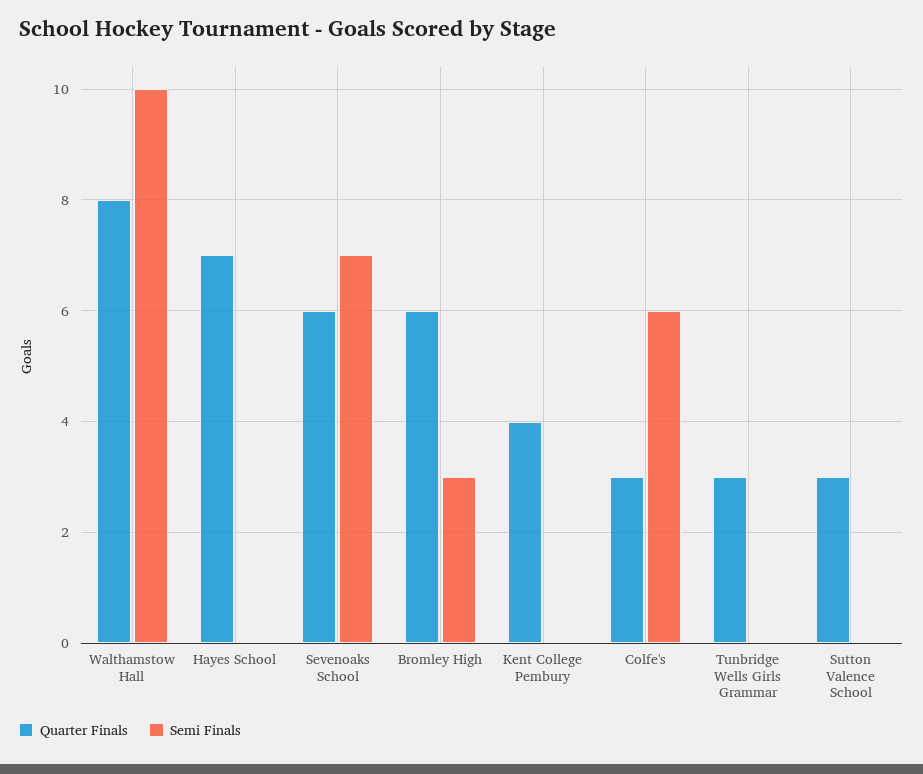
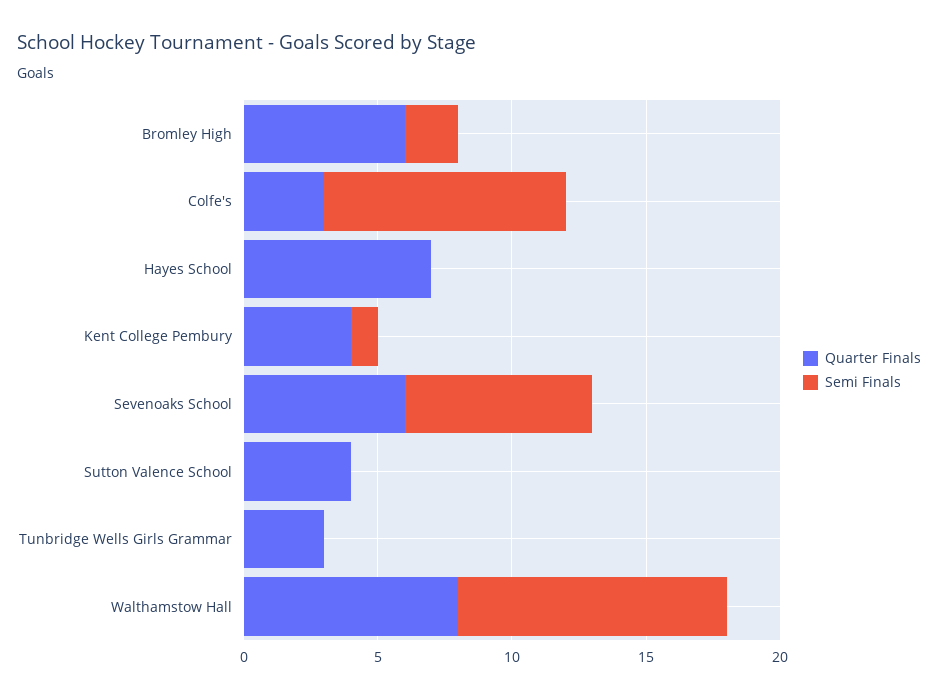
Semi Finals, Bromley High: 3 -> 2
Semi Finals, Kent College Pembury: 0 -> 1
Semi Finals, Colfe's: 6 -> 9
Quarter Finals, Sutton Valence School: 3 -> 4

